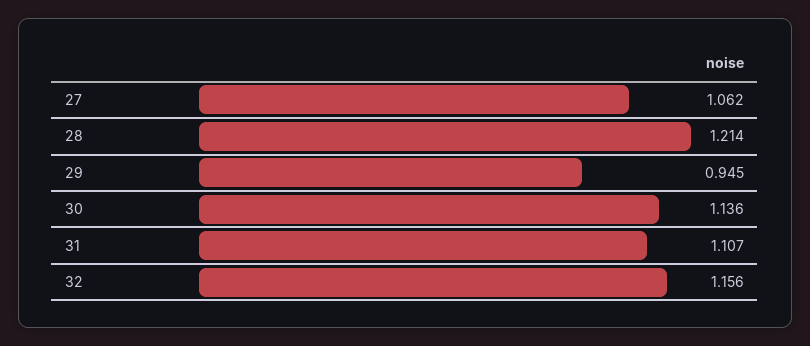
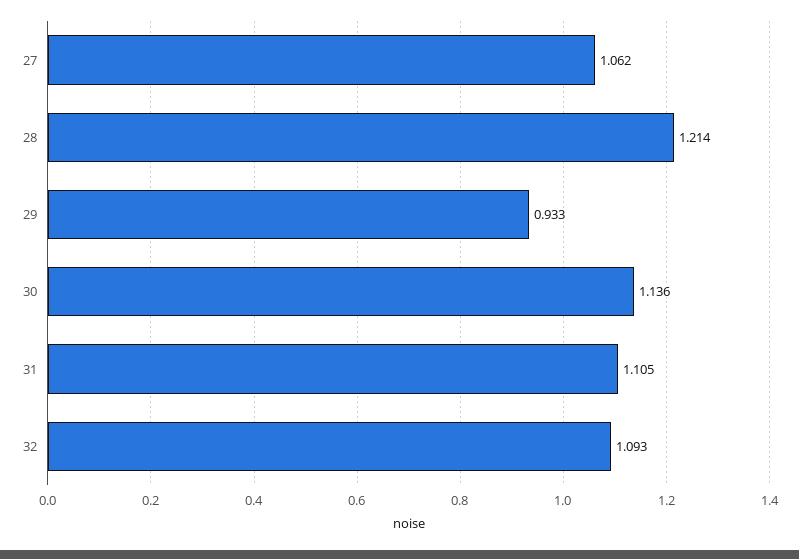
29: 0.945 -> 0.933
31: 1.107 -> 1.105
32: 1.156 -> 1.093

